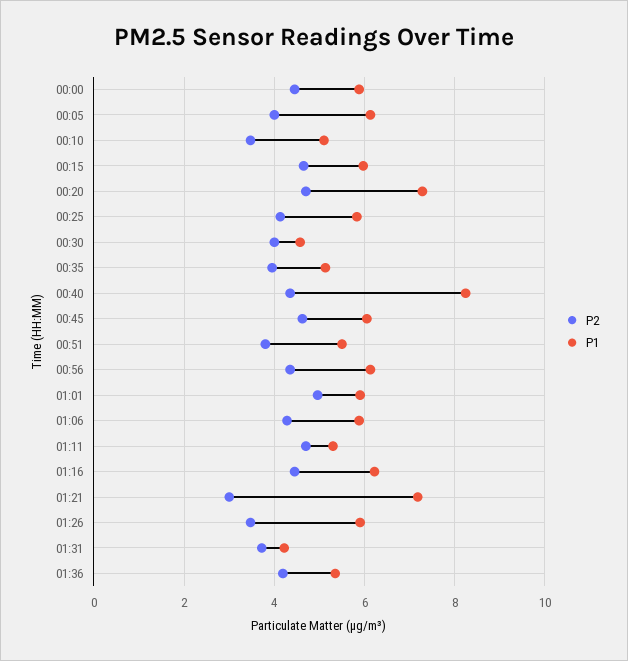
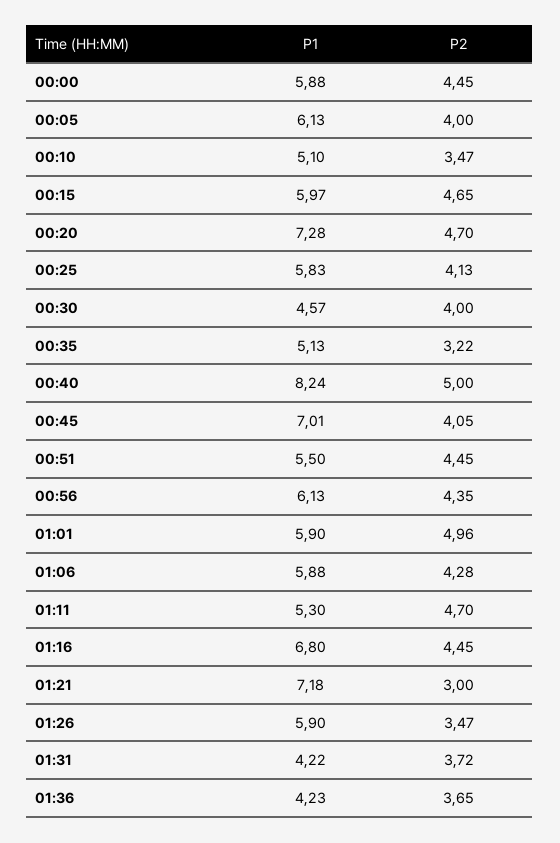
P2, 00:35: 4 -> 3.22
P2, 00:40: 4.4 -> 5
P2, 00:45: 4.6 -> 4.05
P1, 00:45: 6 -> 7.01
P2, 00:51: 3.8 -> 4.45
P1, 01:16: 6.2 -> 6.8
P2, 01:36: 4.2 -> 3.65
P1, 01:36: 5.4 -> 4.23

